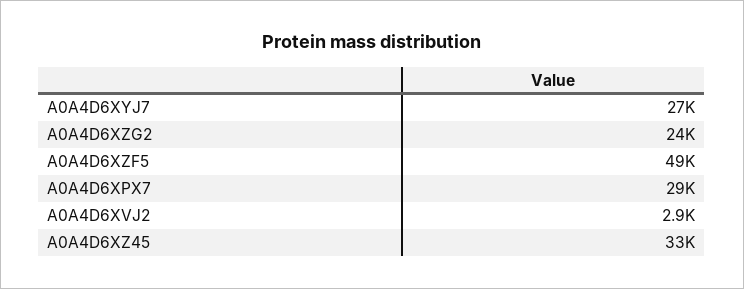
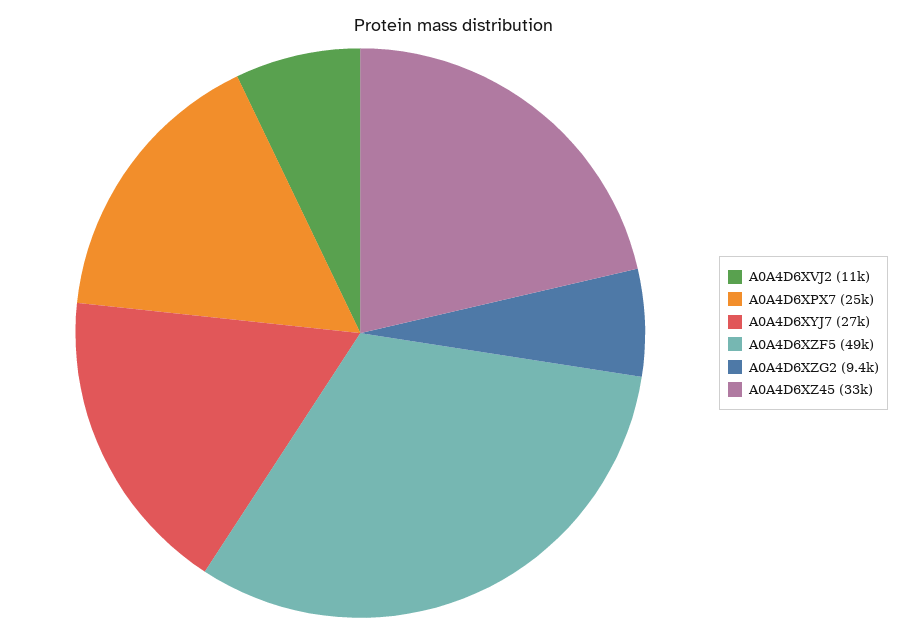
A0A4D6XZG2: 24000 -> 9400
A0A4D6XPX7: 29000 -> 25000
A0A4D6XVJ2: 2900 -> 11000

